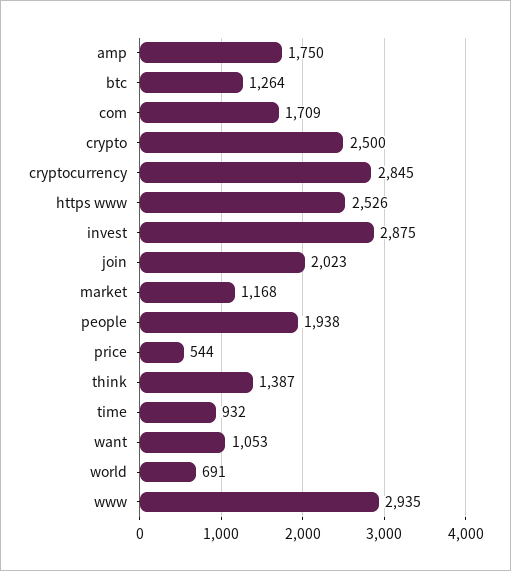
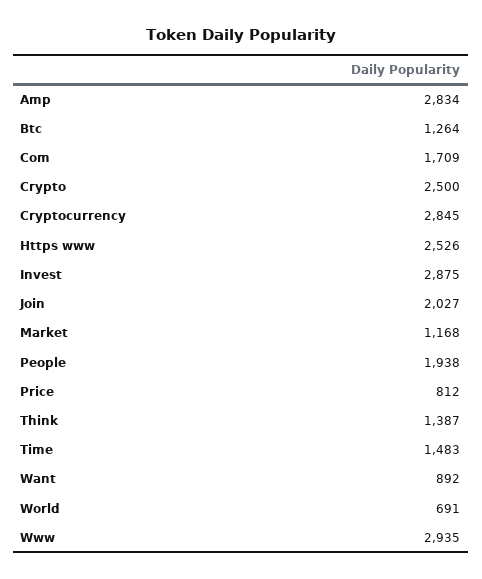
amp: 1750 -> 2834
join: 2023 -> 2027
price: 544 -> 812
time: 932 -> 1483
want: 1053 -> 892

